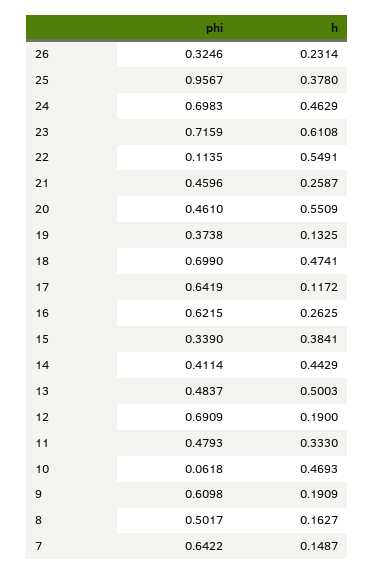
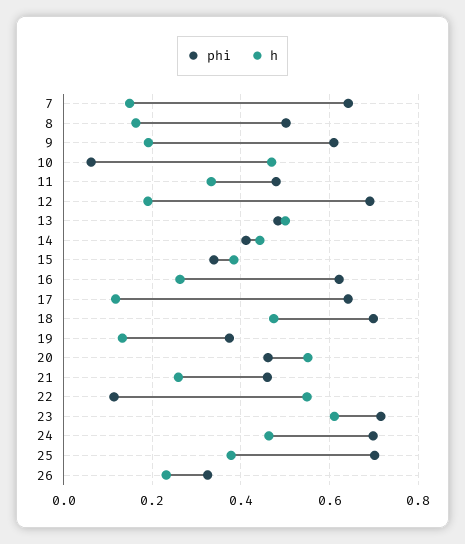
phi, 25: 0.9567 -> 0.7

